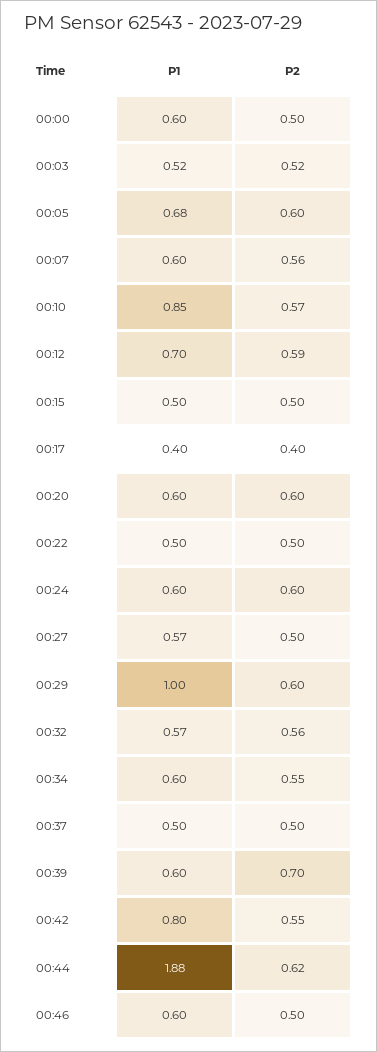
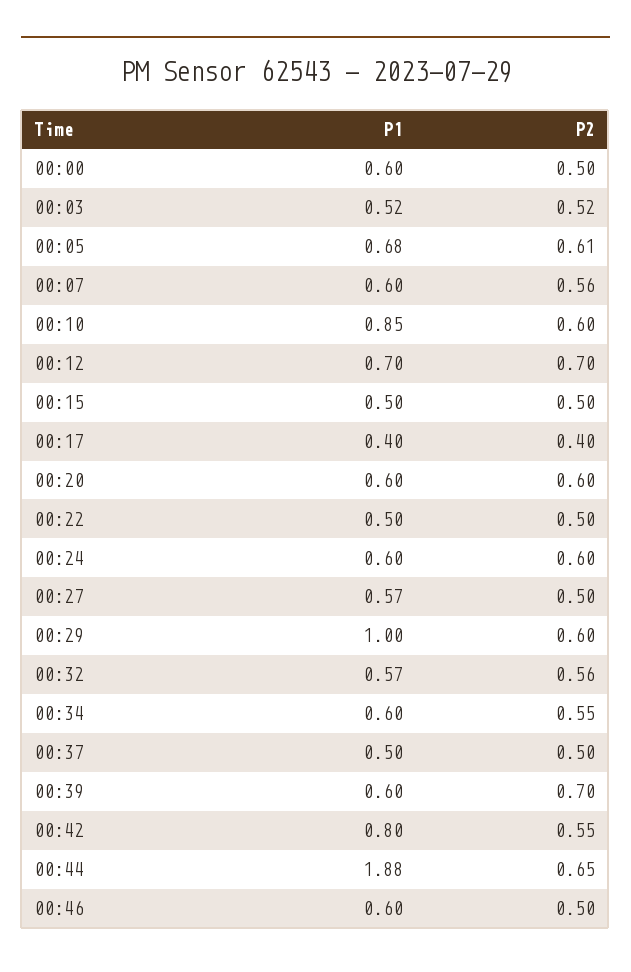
P2, 00:05: 0.6 -> 0.61
P2, 00:10: 0.57 -> 0.6
P2, 00:12: 0.59 -> 0.7
P2, 00:44: 0.62 -> 0.65

